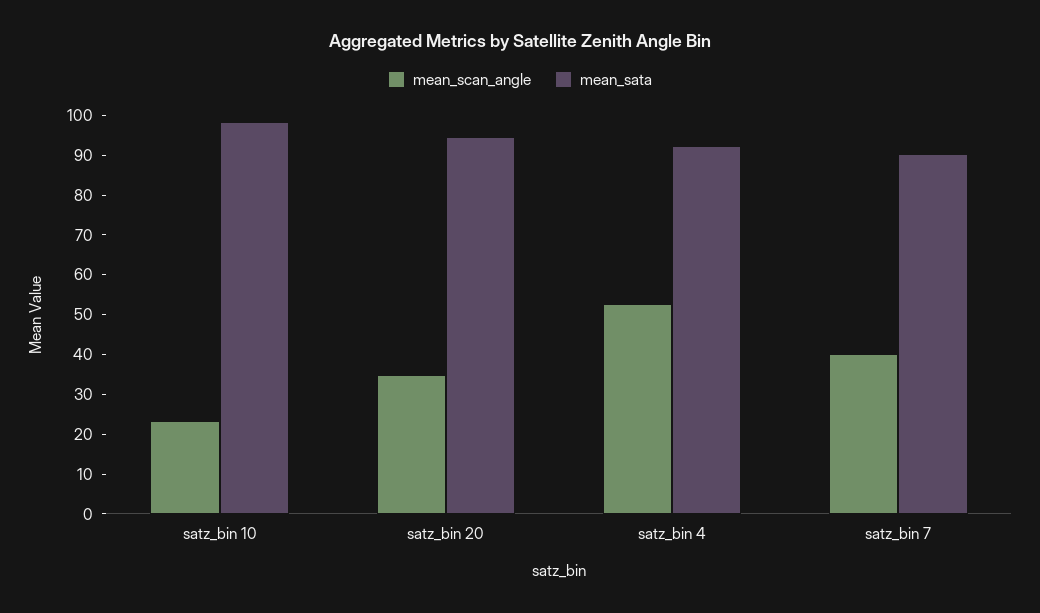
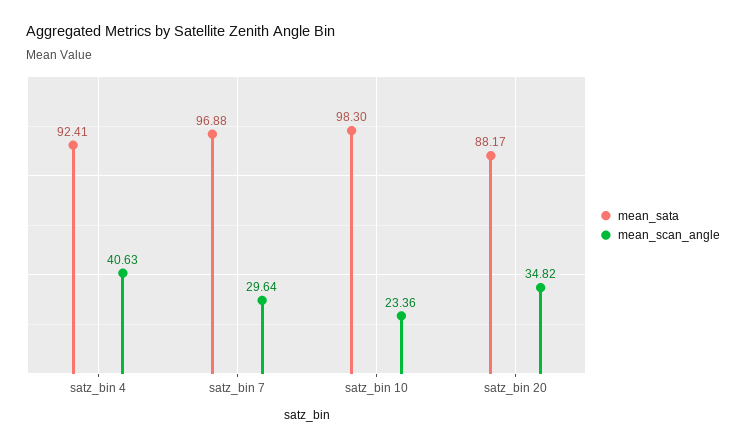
mean_sata, satz_bin 20: 95 -> 88.17
mean_scan_angle, satz_bin 4: 52.5 -> 40.63
mean_scan_angle, satz_bin 7: 40 -> 29.64
mean_sata, satz_bin 7: 90 -> 96.88

